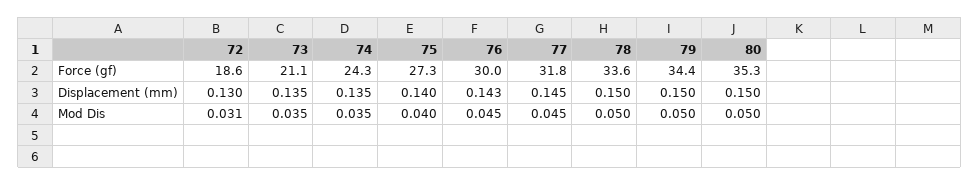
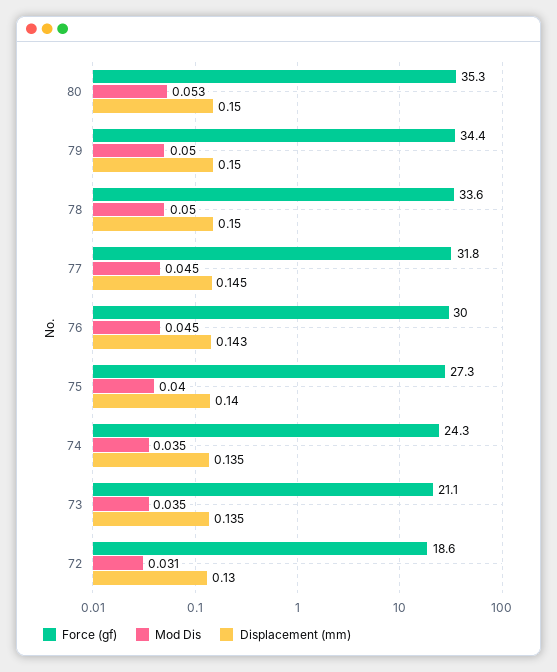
Mod Dis, 80: 0.05 -> 0.053

